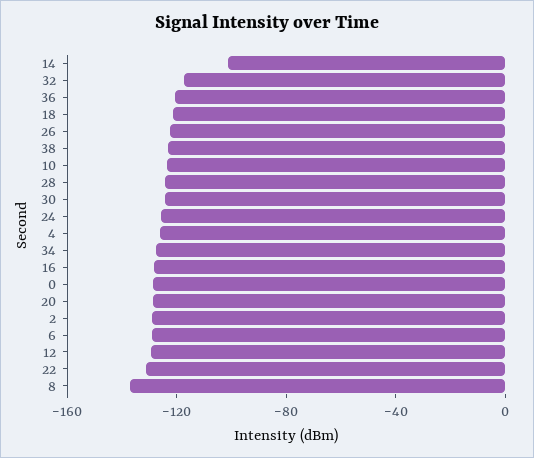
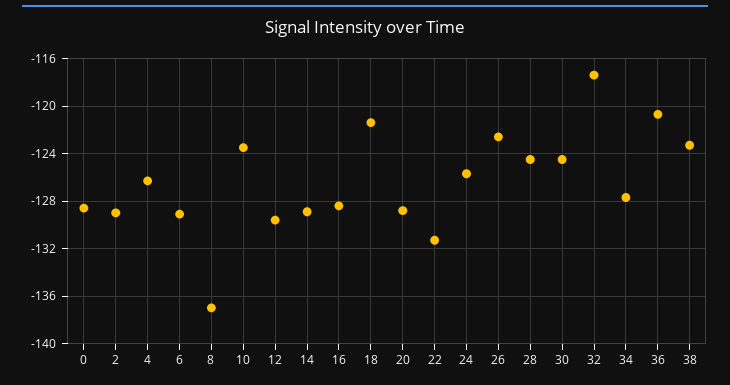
14: -100 -> -129

